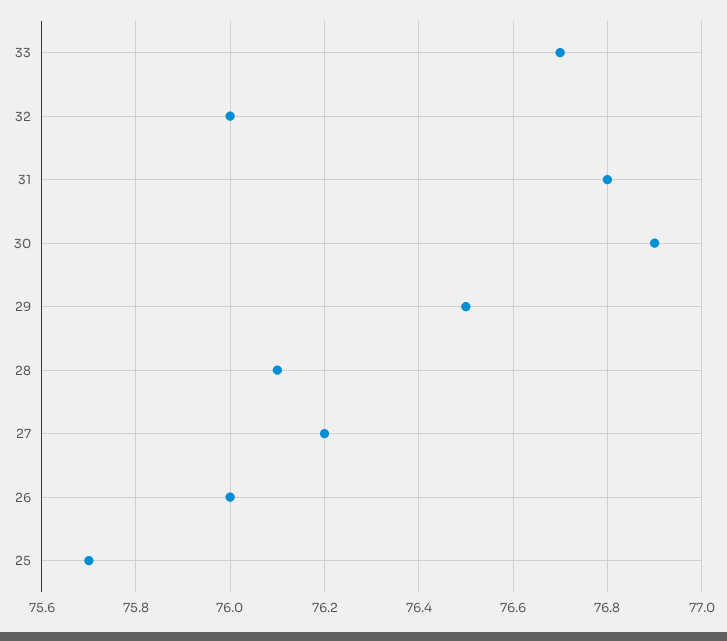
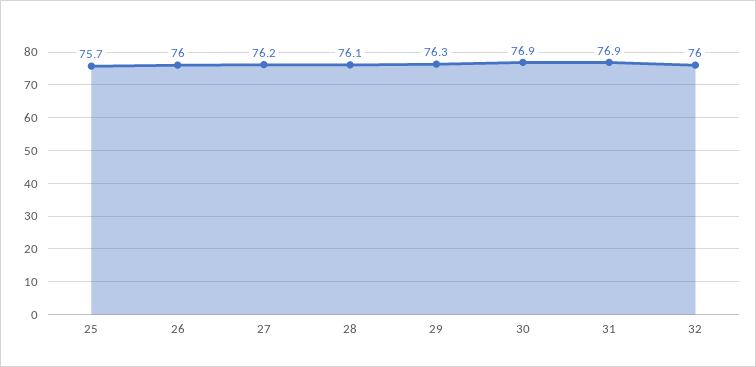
33: 76.7 -> none
31: 76.8 -> 76.9
29: 76.5 -> 76.3

